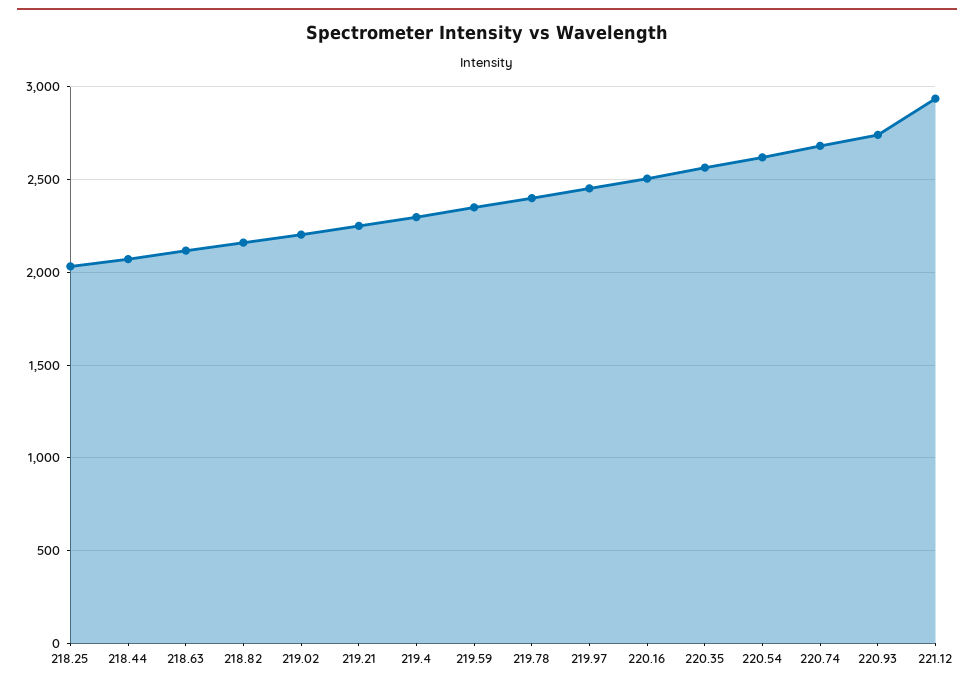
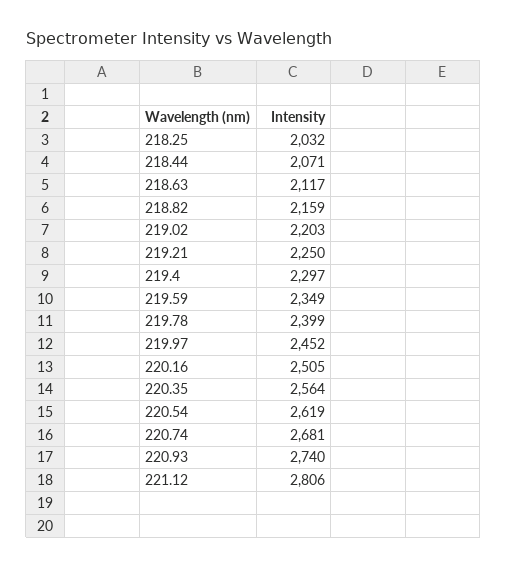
221.12: 2950 -> 2806

